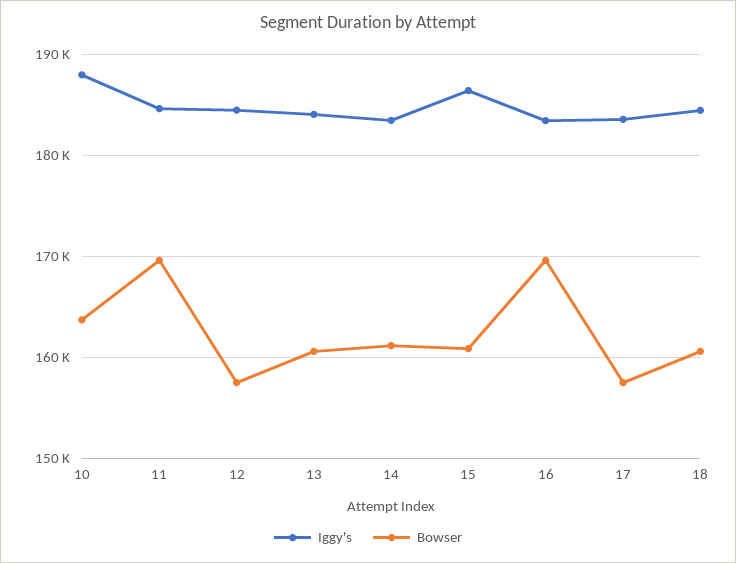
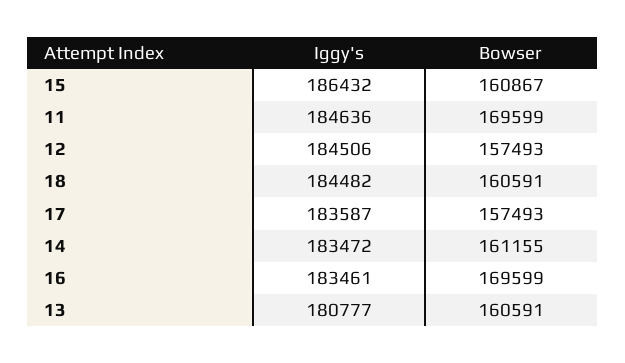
Iggy's, 10: 188000 -> none
Bowser, 10: 164000 -> none
Iggy's, 13: 184000 -> 180777

